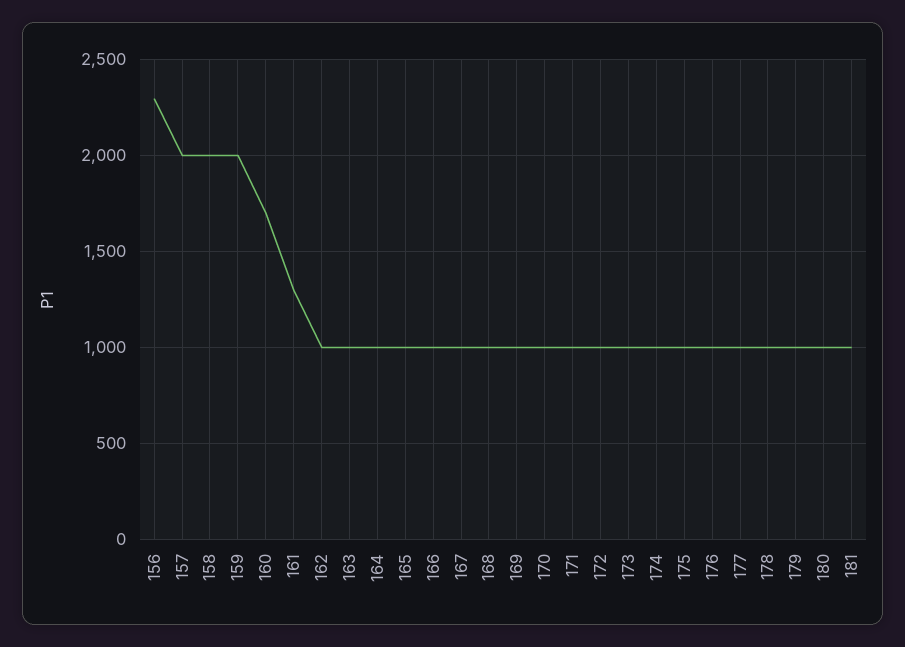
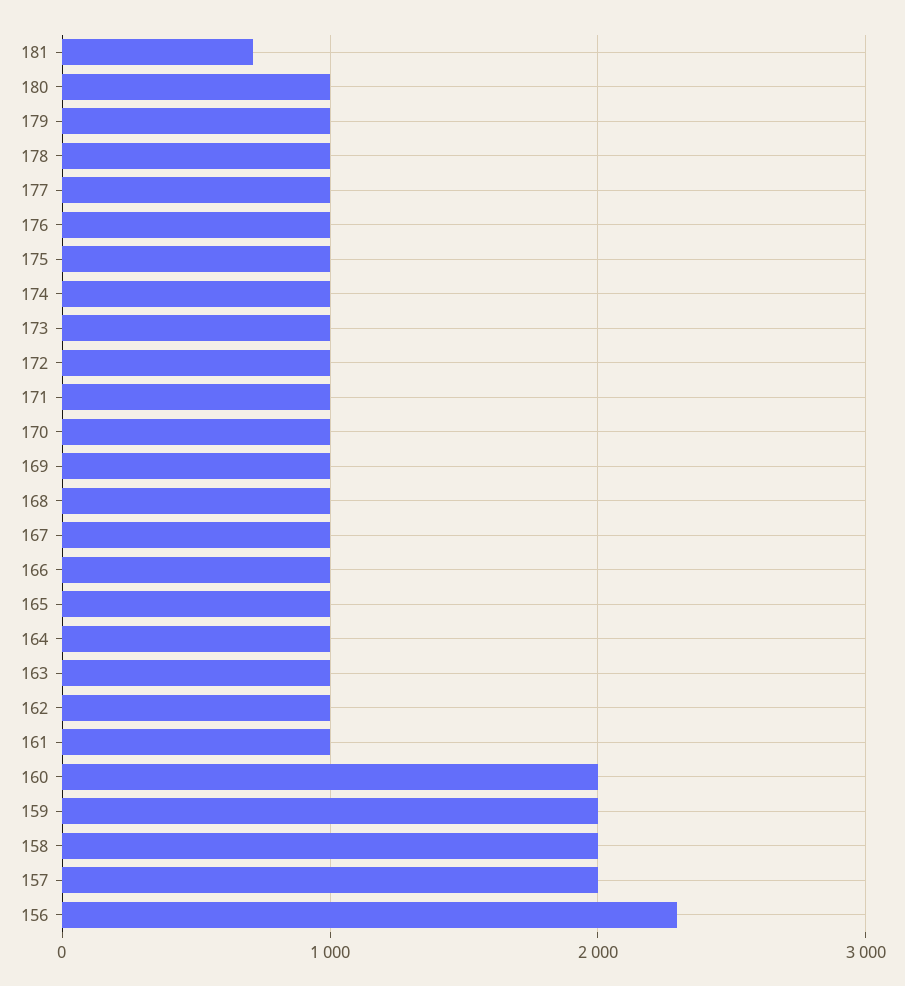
160: 1700 -> 2000
161: 1300 -> 1000
181: 1000 -> 700

